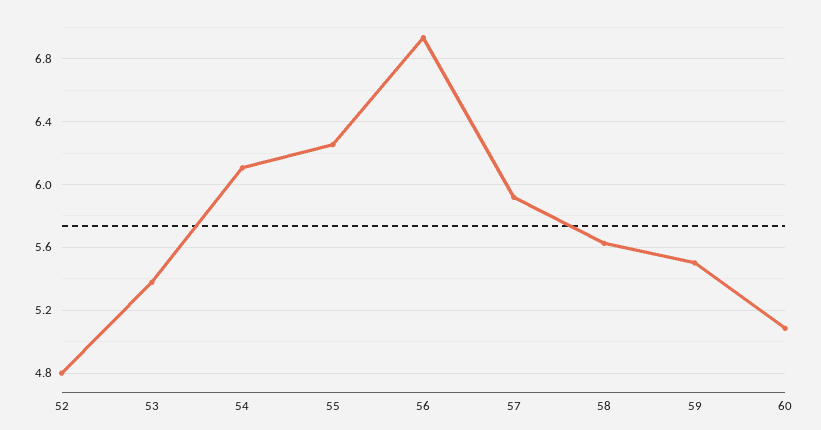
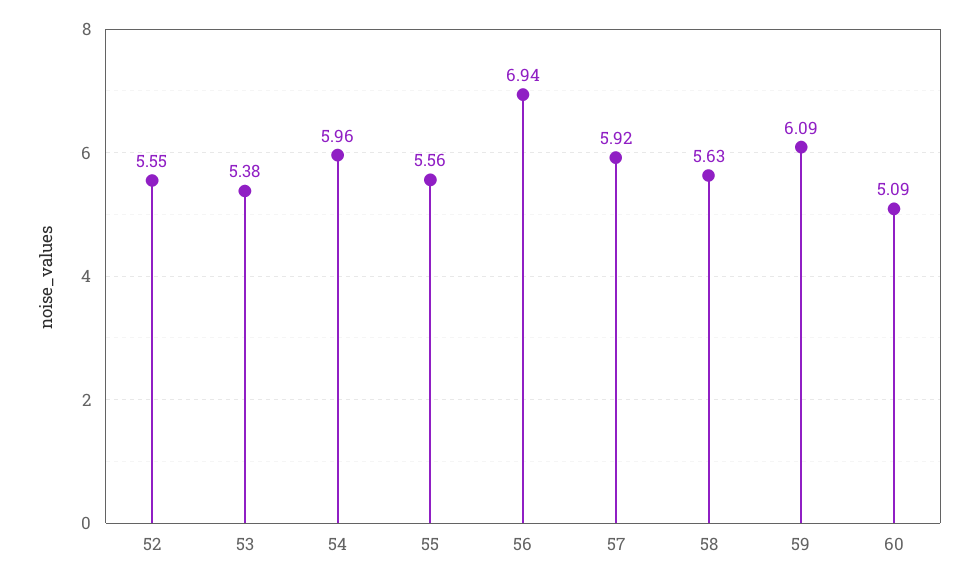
52: 4.8 -> 5.55
54: 6.1 -> 5.96
55: 6.25 -> 5.56
59: 5.5 -> 6.09

